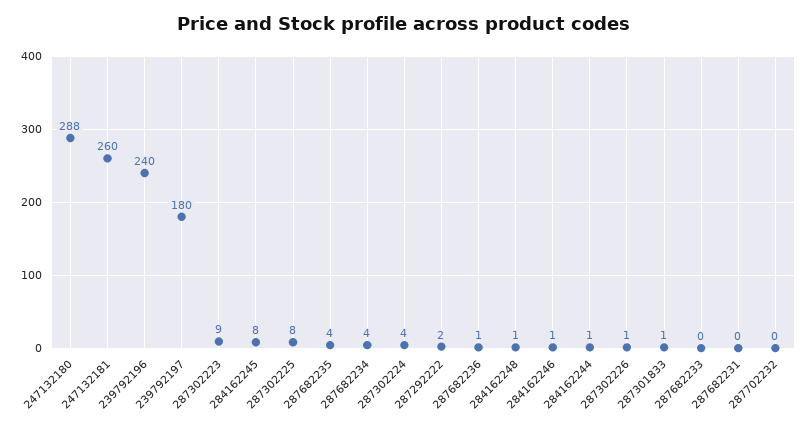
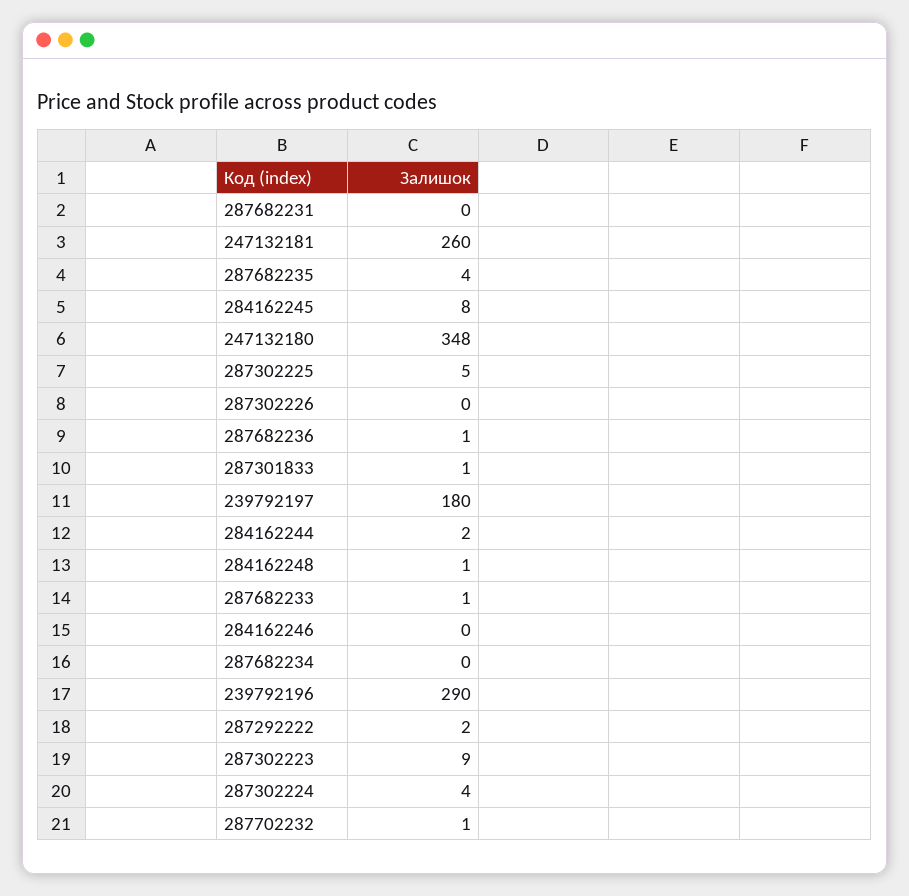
247132180: 288 -> 348
239792196: 240 -> 290
287302225: 8 -> 5
287682234: 4 -> 0
284162246: 1 -> 0
284162244: 1 -> 2
287302226: 1 -> 0
287682233: 0 -> 1
287702232: 0 -> 1

